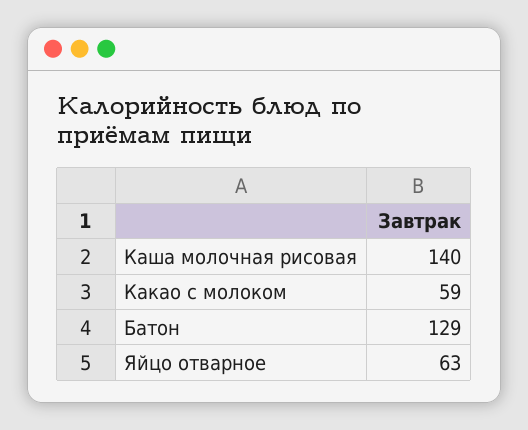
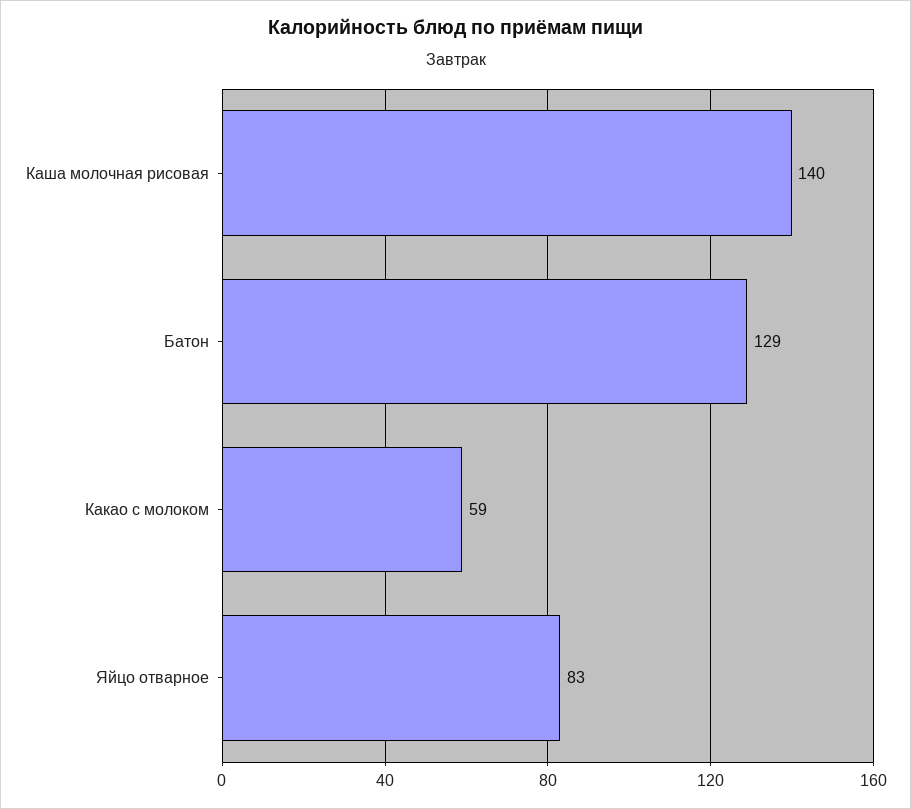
Яйцо отварное: 63 -> 83

